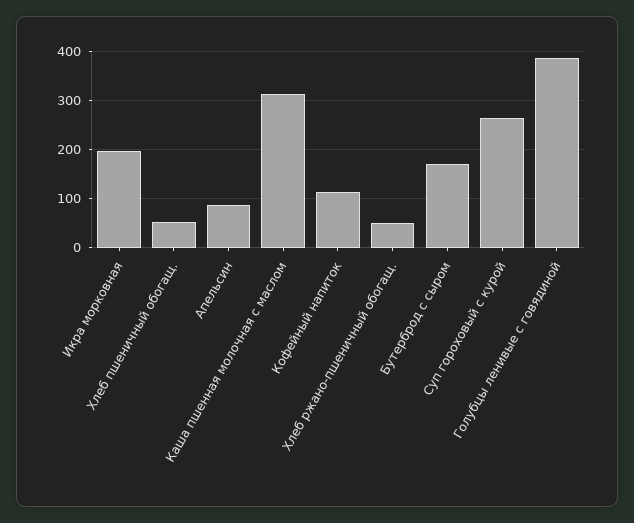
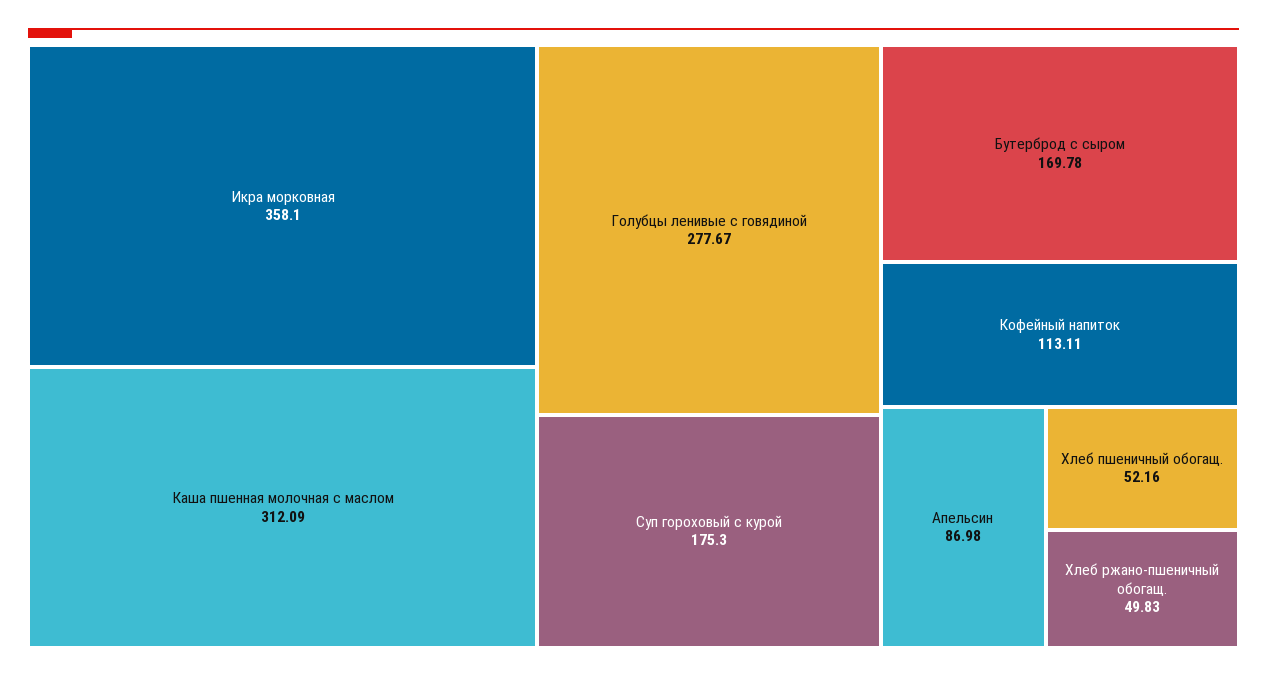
Икра морковная: 200 -> 358.1
Суп гороховый с курой: 260 -> 175.3
Голубцы ленивые с говядиной: 380 -> 277.67

